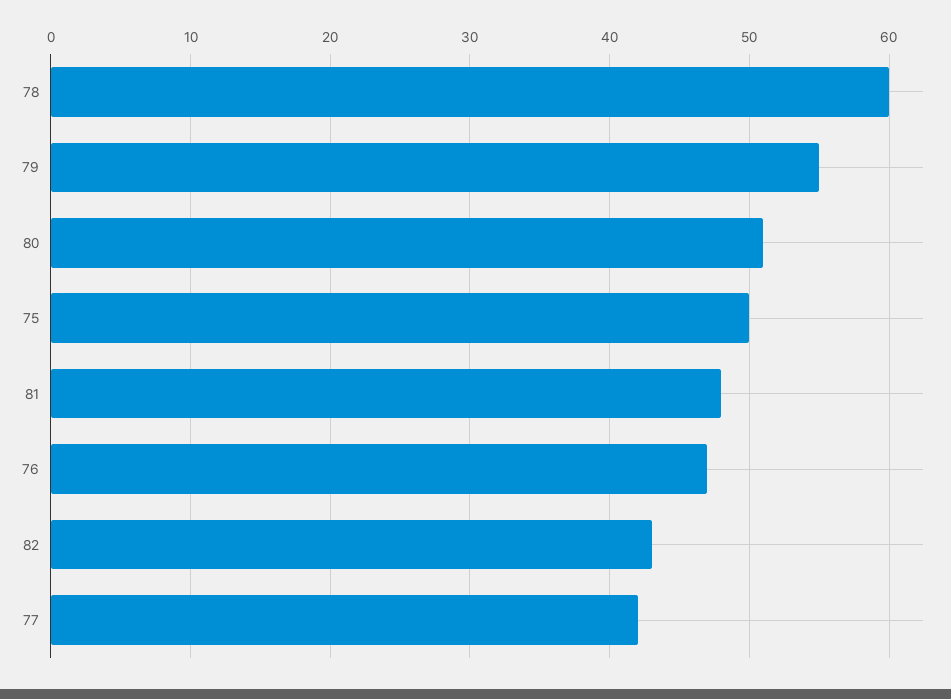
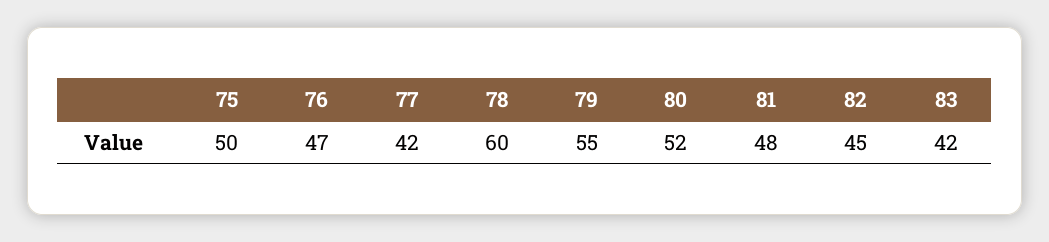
80: 51 -> 52
82: 43 -> 45
83: none -> 42

